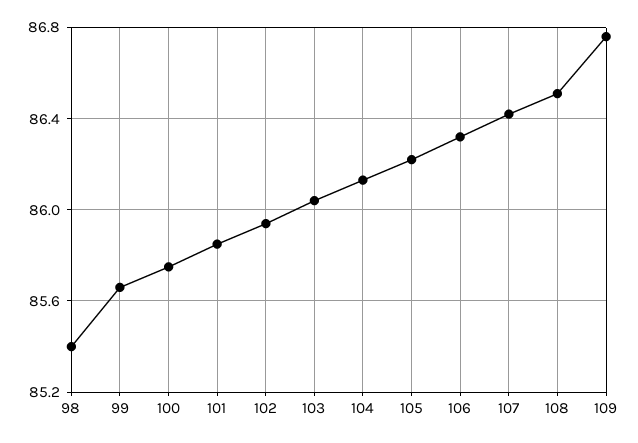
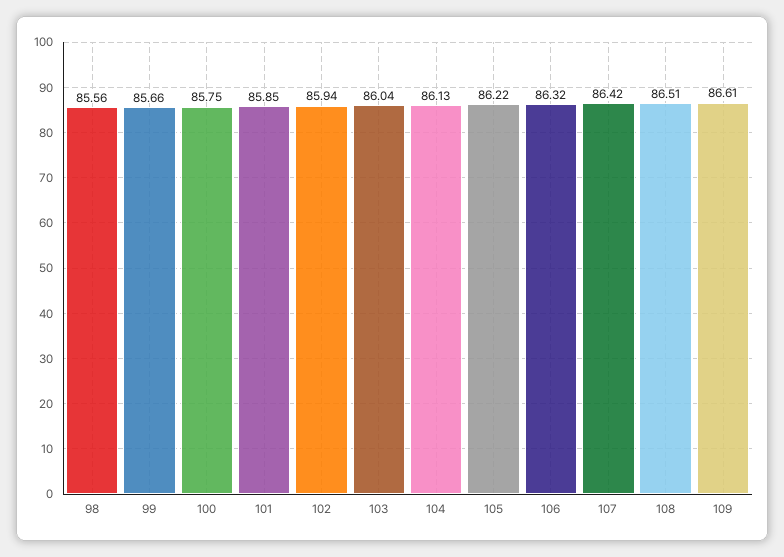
98: 85.4 -> 85.56
109: 86.75 -> 86.61

